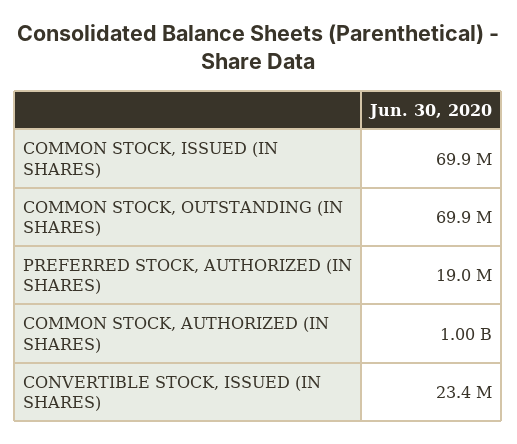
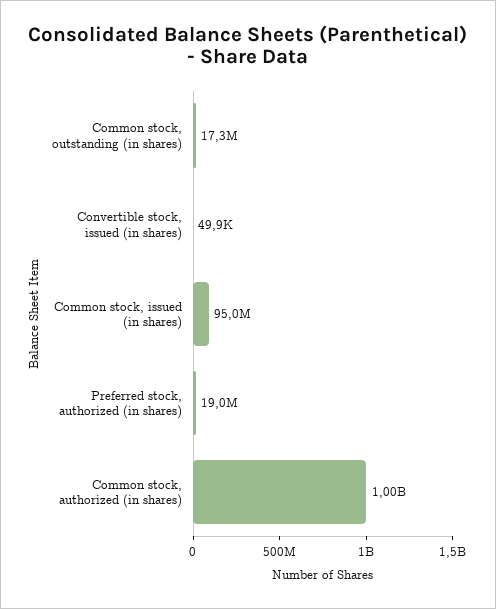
COMMON STOCK, ISSUED (IN SHARES): 69900000 -> 95000000
COMMON STOCK, OUTSTANDING (IN SHARES): 69900000 -> 17300000
CONVERTIBLE STOCK, ISSUED (IN SHARES): 23400000 -> 49900

